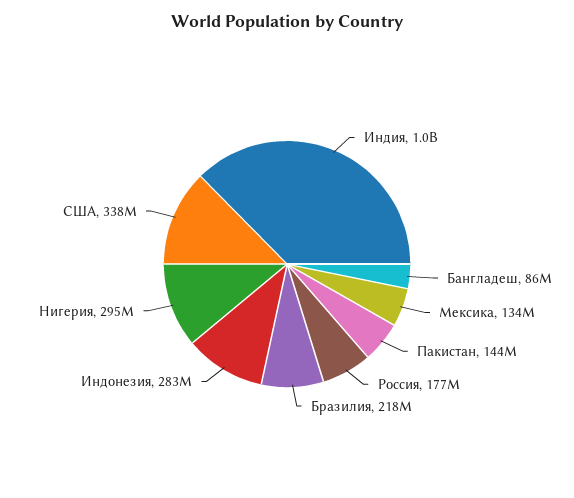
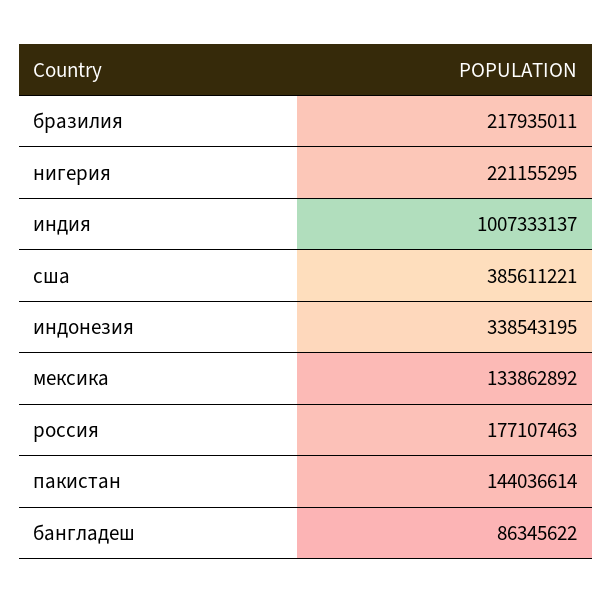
Индонезия: 283000000 -> 338543195
Нигерия: 295000000 -> 221155295
США: 338000000 -> 385611221

